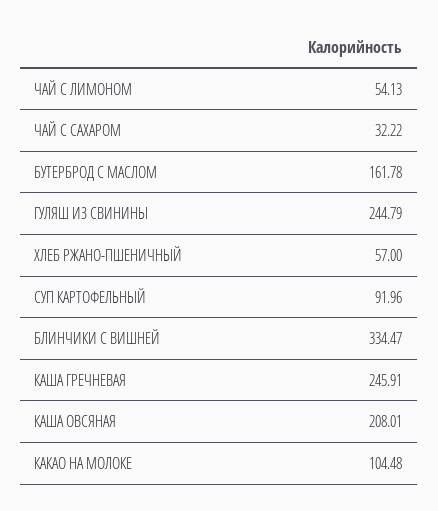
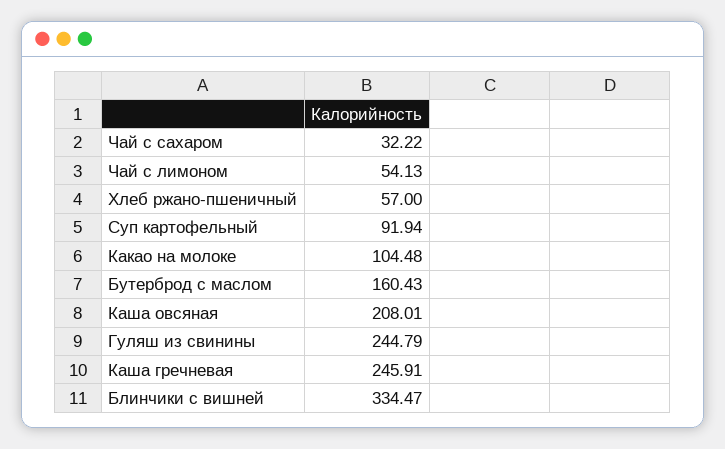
БУТЕРБРОД С МАСЛОМ: 161.78 -> 160.43
СУП КАРТОФЕЛЬНЫЙ: 91.96 -> 91.94

